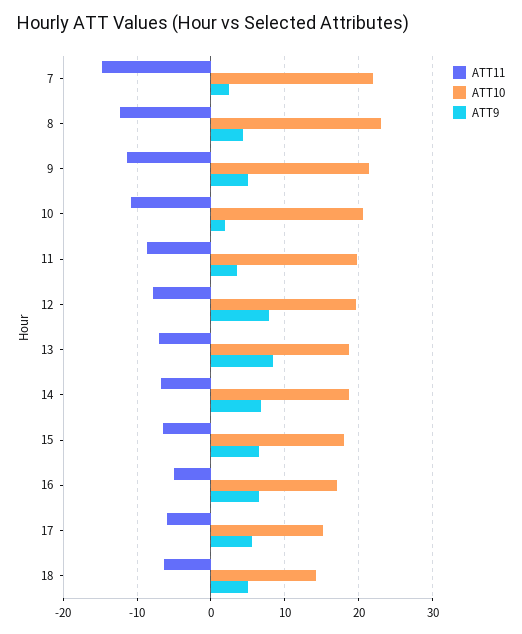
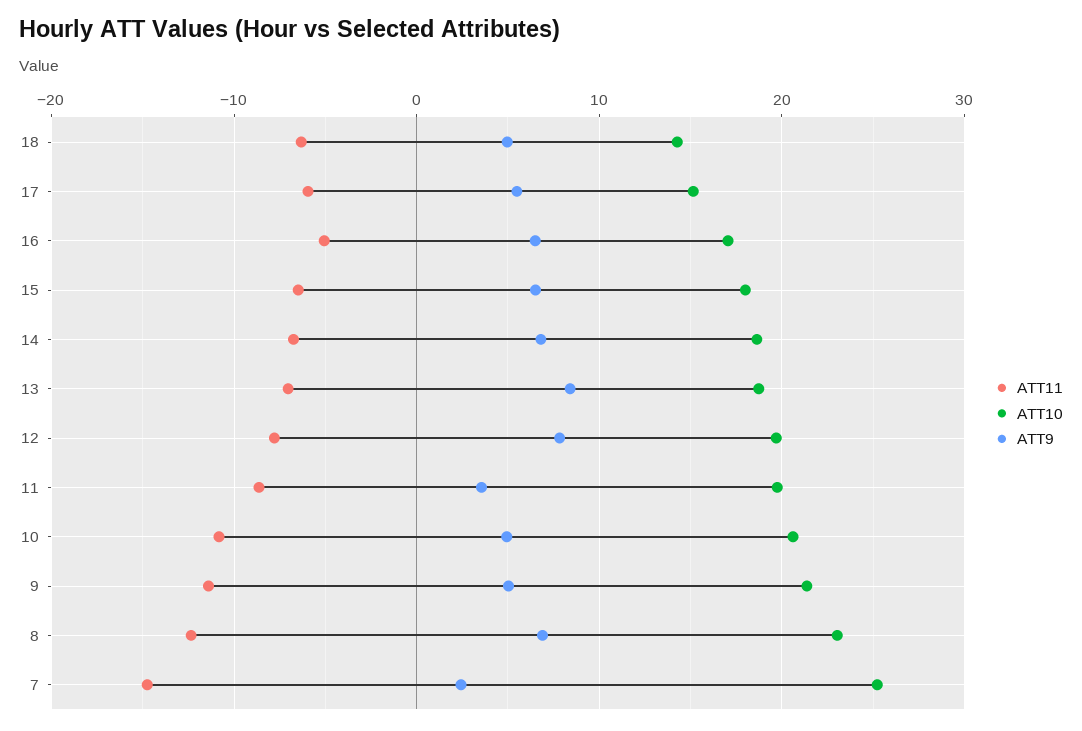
ATT10, 7: 22 -> 25
ATT9, 8: 4 -> 7
ATT9, 10: 2 -> 5

